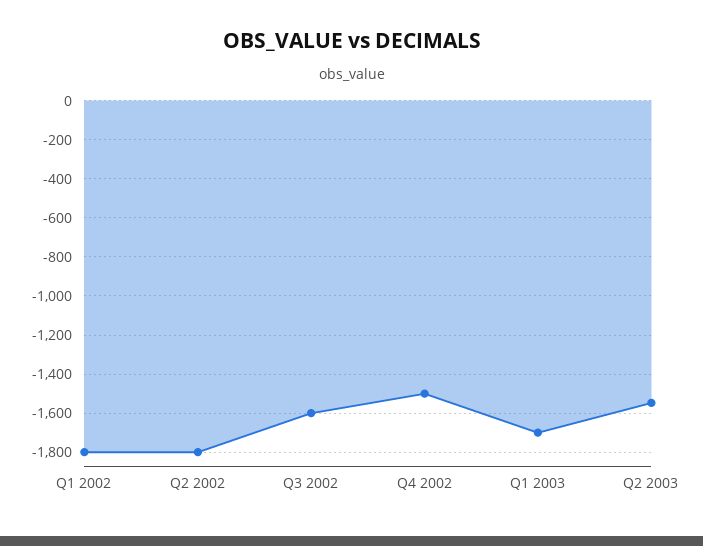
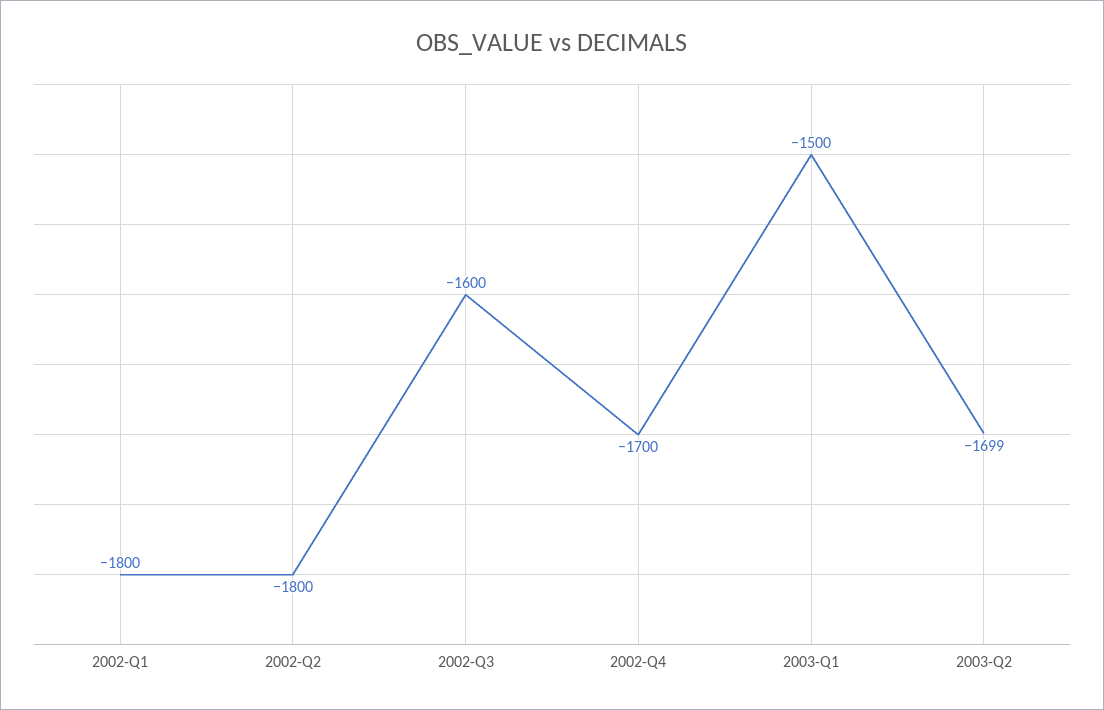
Q4 2002: -1500 -> -1700
Q1 2003: -1700 -> -1500
Q2 2003: -1550 -> -1699

